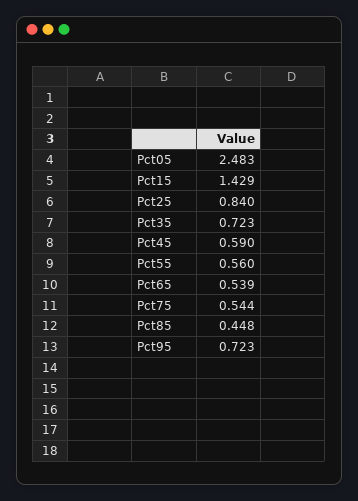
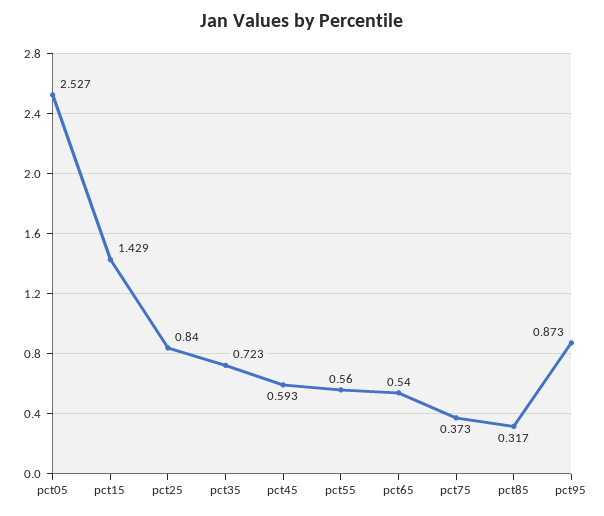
Pct05: 2.483 -> 2.527
Pct45: 0.59 -> 0.593
Pct65: 0.539 -> 0.54
Pct75: 0.544 -> 0.373
Pct85: 0.448 -> 0.317
Pct95: 0.723 -> 0.873

